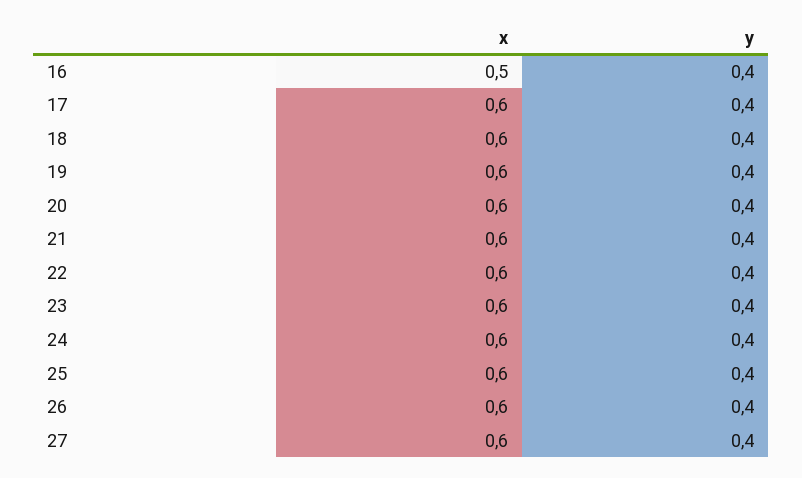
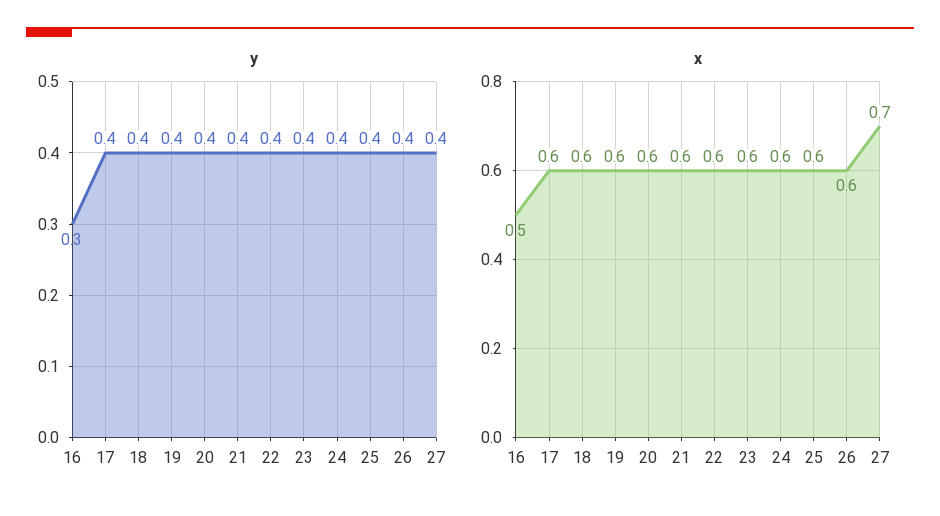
y, 16: 0.4 -> 0.3
x, 27: 0.6 -> 0.7

